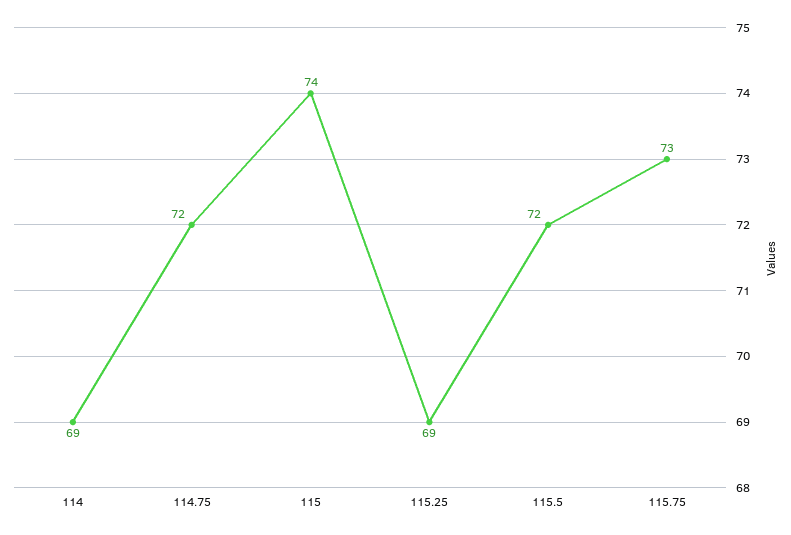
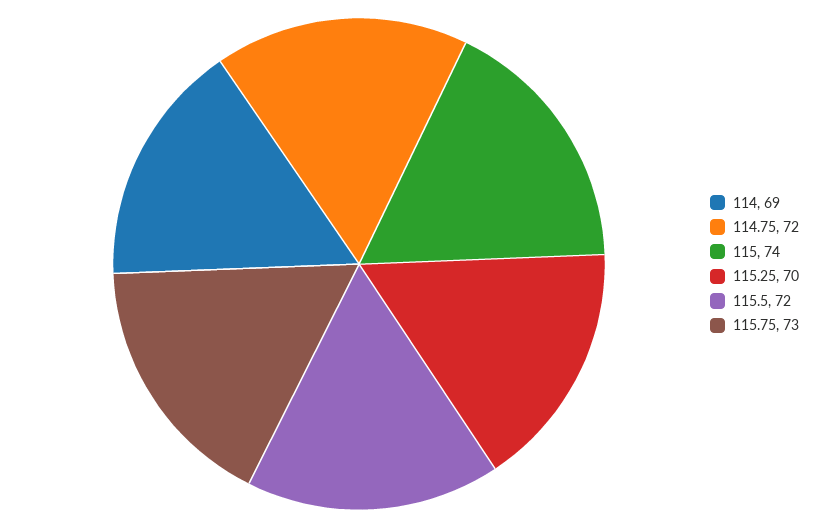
115.25: 69 -> 70

